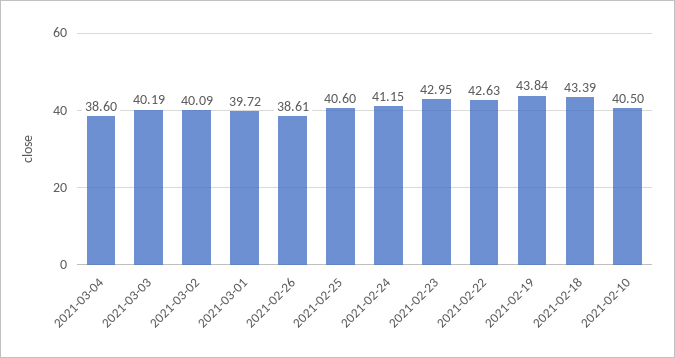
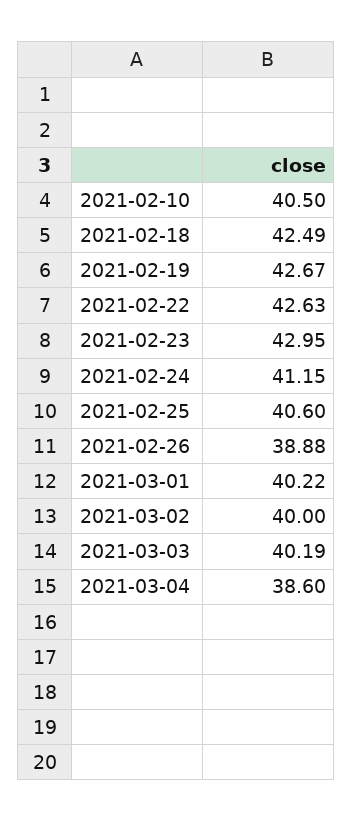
2021-03-02: 40.09 -> 40
2021-03-01: 39.72 -> 40.22
2021-02-26: 38.61 -> 38.88
2021-02-19: 43.84 -> 42.67
2021-02-18: 43.39 -> 42.49

